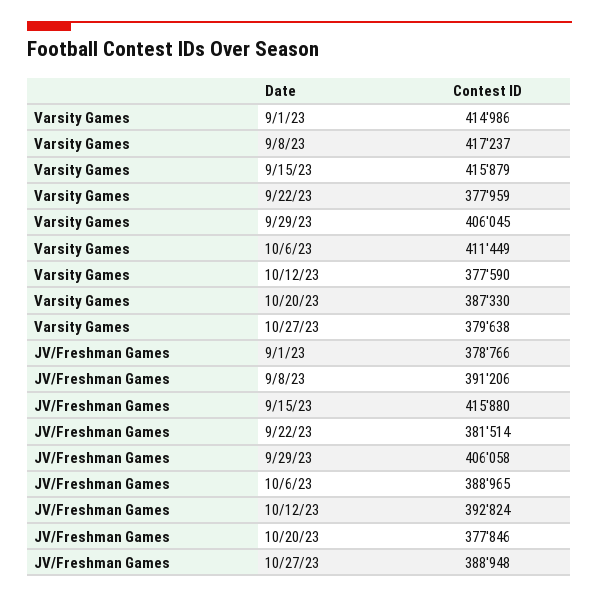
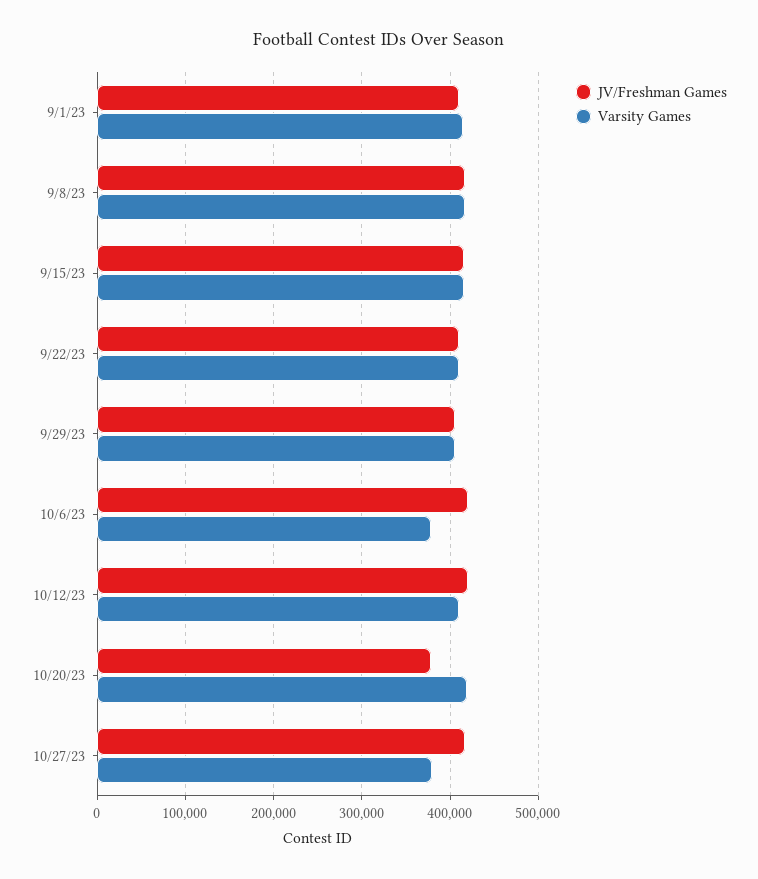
Varsity Games, 9/22/23: 377959 -> 410000
Varsity Games, 10/6/23: 411449 -> 380000
Varsity Games, 10/12/23: 377590 -> 410000
Varsity Games, 10/20/23: 387330 -> 420000
JV/Freshman Games, 9/1/23: 378766 -> 410000
JV/Freshman Games, 9/8/23: 391206 -> 420000
JV/Freshman Games, 9/22/23: 381514 -> 410000
JV/Freshman Games, 10/6/23: 388965 -> 420000
JV/Freshman Games, 10/12/23: 392824 -> 420000
JV/Freshman Games, 10/27/23: 388948 -> 420000

